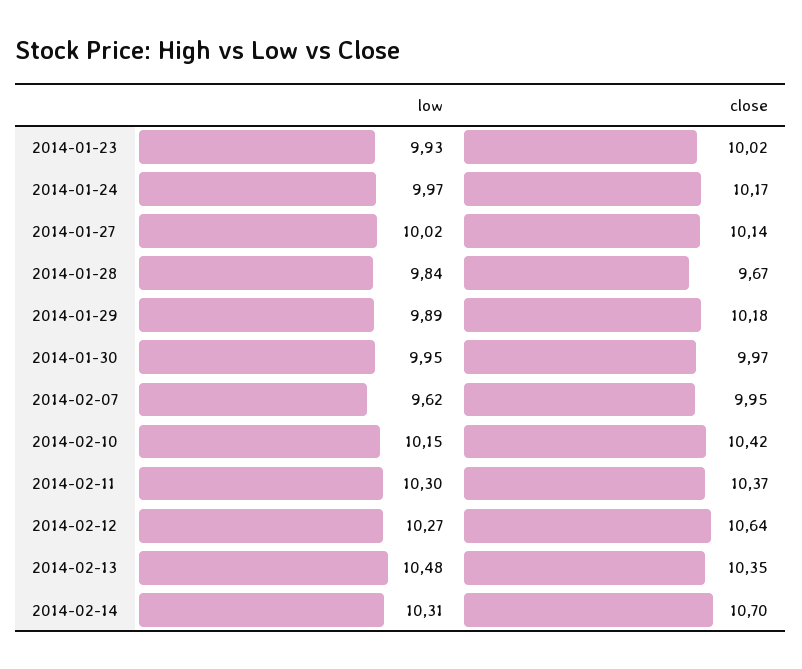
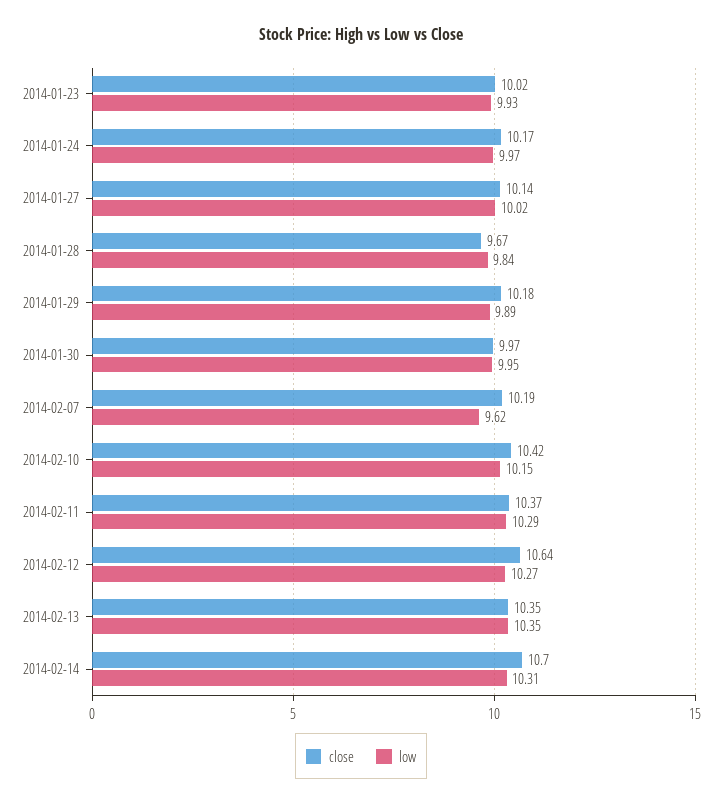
close, 2014-02-07: 9.95 -> 10.19
low, 2014-02-11: 10.3 -> 10.29
low, 2014-02-13: 10.48 -> 10.35

